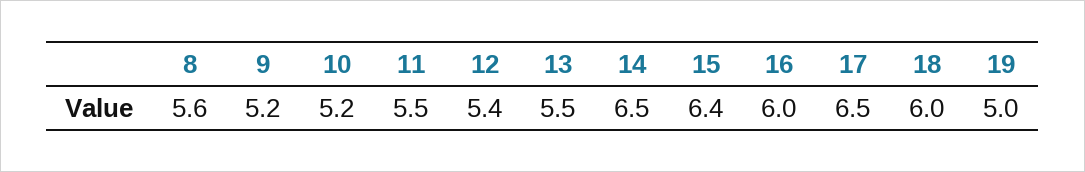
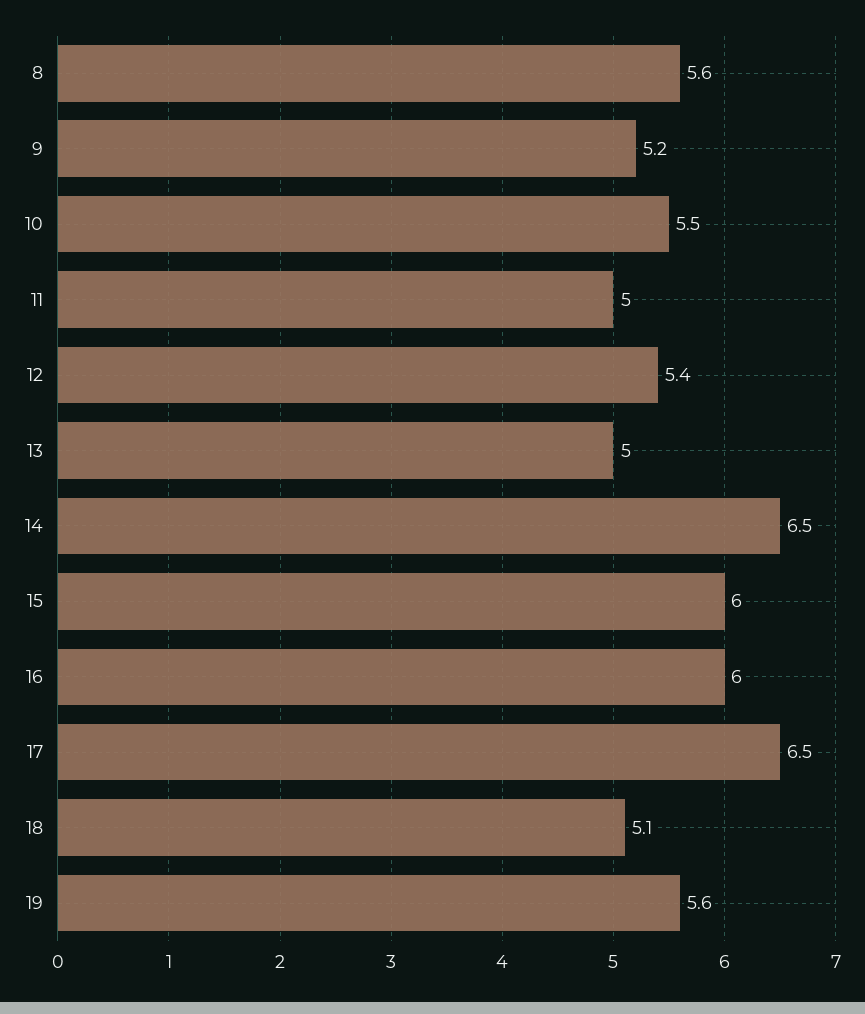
10: 5.2 -> 5.5
11: 5.5 -> 5
13: 5.5 -> 5
15: 6.4 -> 6
18: 6 -> 5.1
19: 5 -> 5.6

